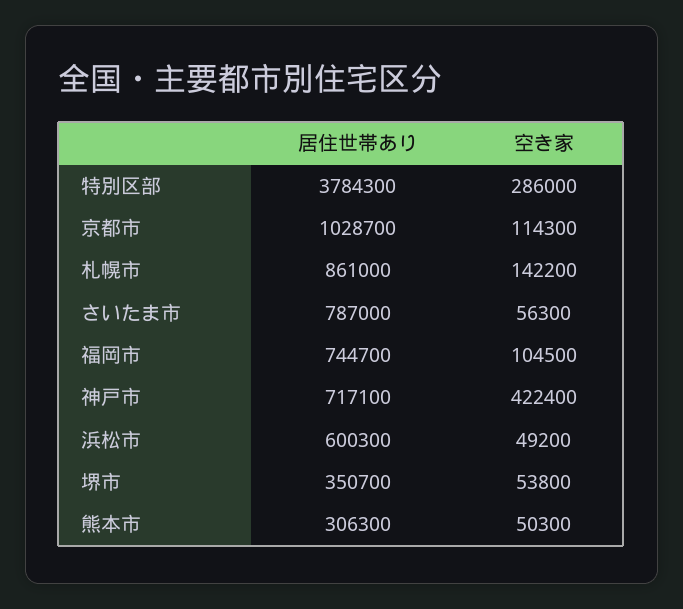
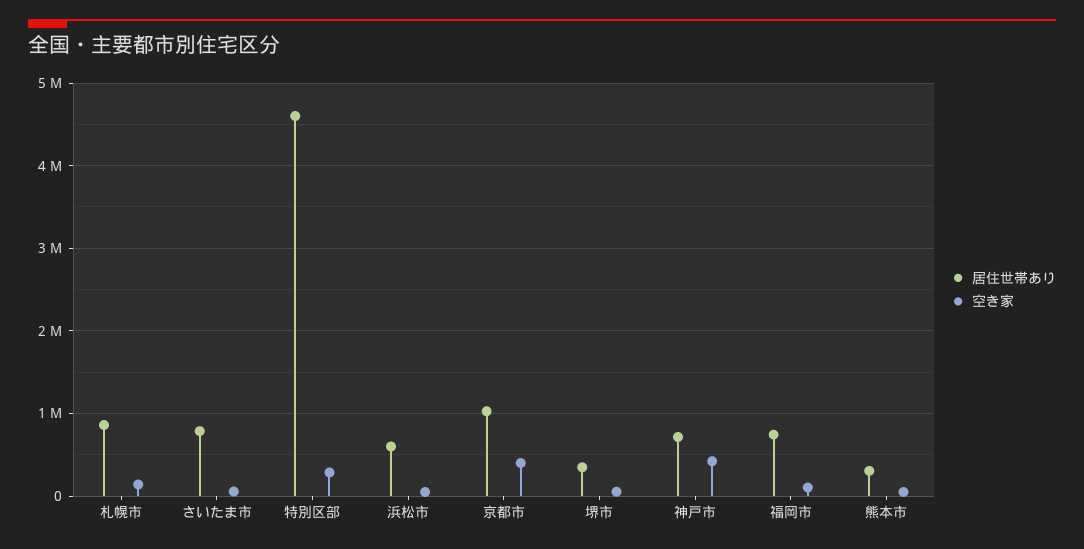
居住世帯あり, 特別区部: 3784300 -> 4600000
空き家, 京都市: 114300 -> 400000

